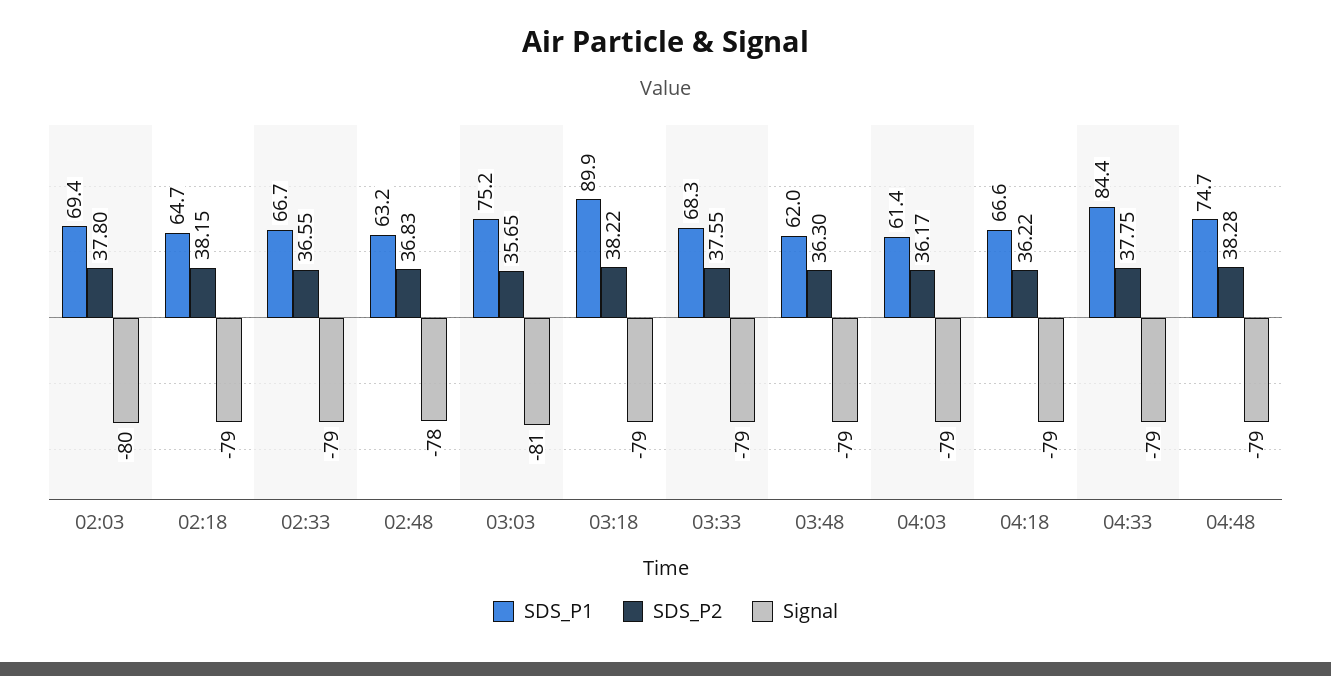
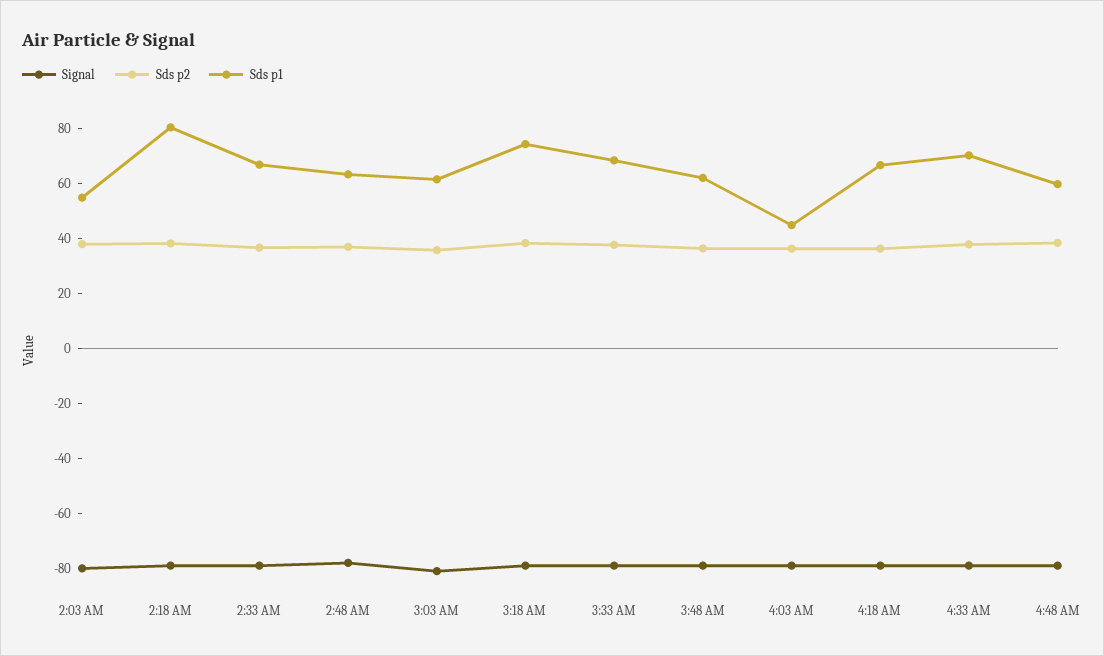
SDS_P1, 02:03: 69.4 -> 55
SDS_P1, 02:18: 64.7 -> 80
SDS_P1, 03:03: 75.2 -> 60
SDS_P1, 03:18: 89.9 -> 75
SDS_P1, 04:03: 61.4 -> 45
SDS_P1, 04:33: 84.4 -> 70
SDS_P1, 04:48: 74.7 -> 60

